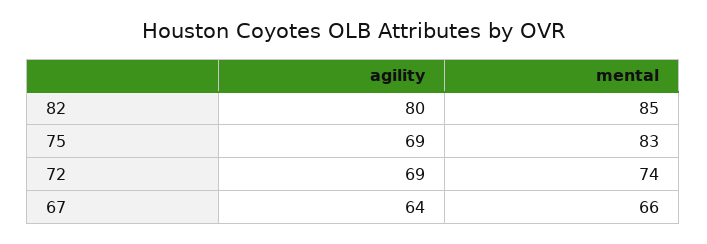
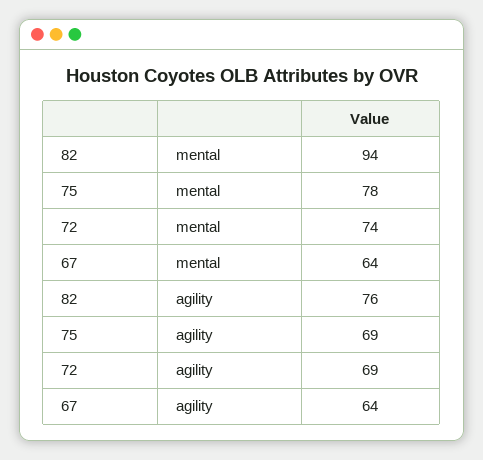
agility, 82: 80 -> 76
mental, 82: 85 -> 94
mental, 75: 83 -> 78
mental, 67: 66 -> 64

